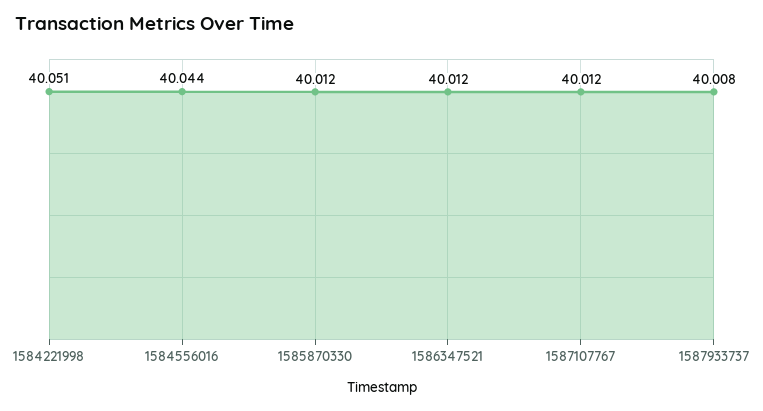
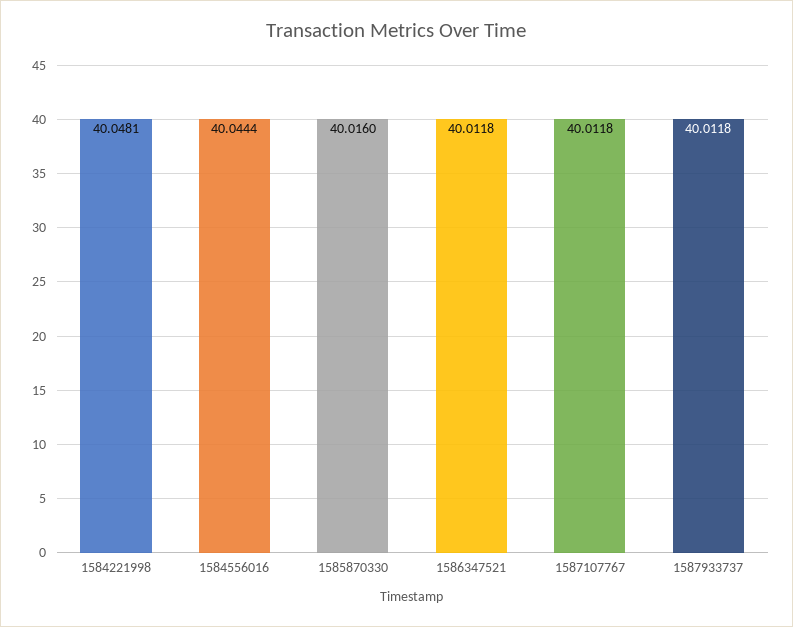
1584221998: 40.051 -> 40.0481
1585870330: 40.012 -> 40.016
1587933737: 40.008 -> 40.0118

